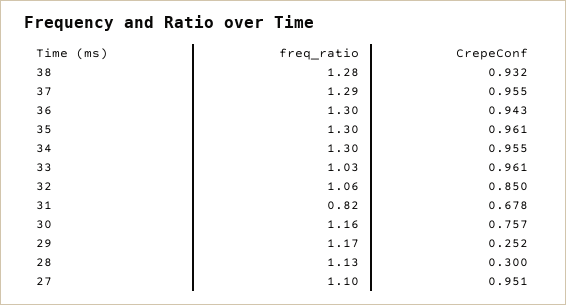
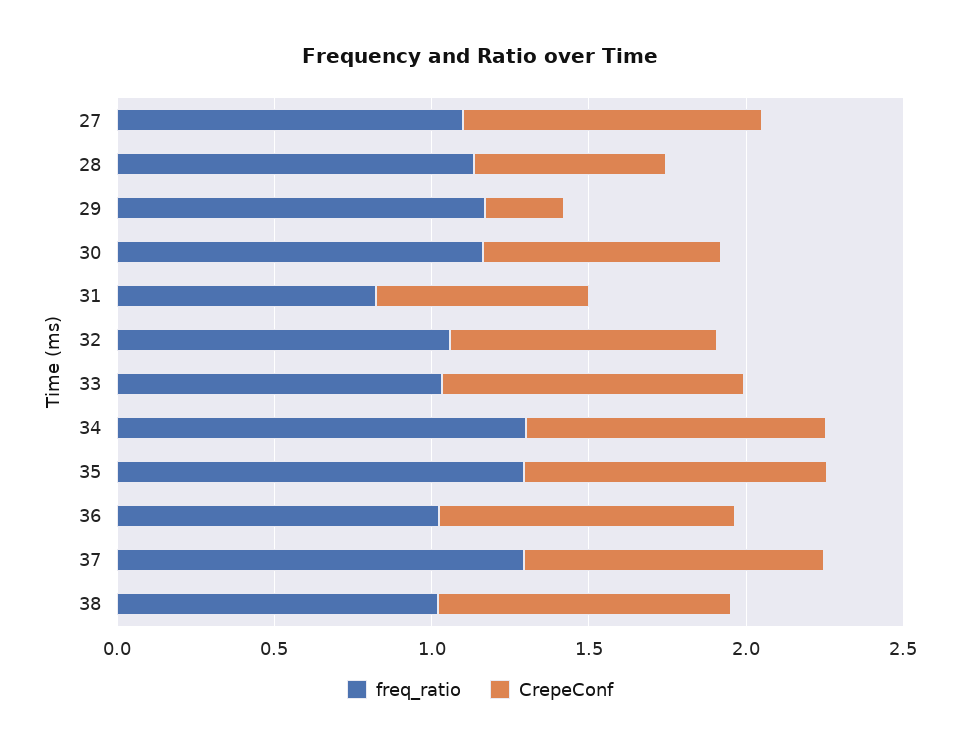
freq_ratio, 38: 1.28 -> 1
freq_ratio, 36: 1.3 -> 1
CrepeConf, 28: 0.3 -> 0.6

